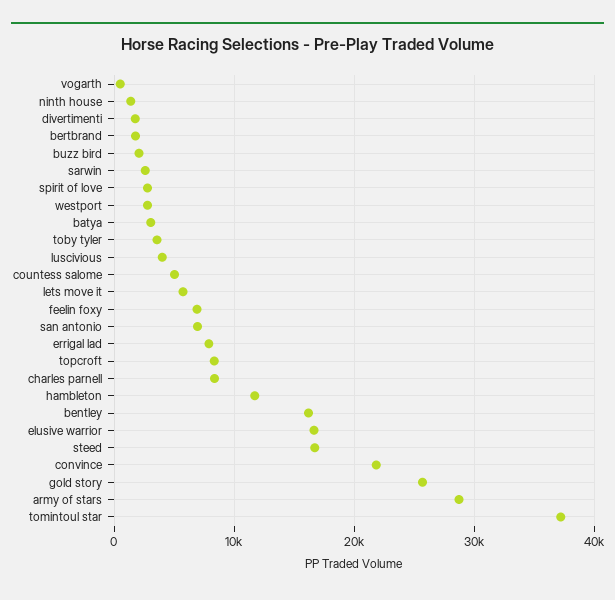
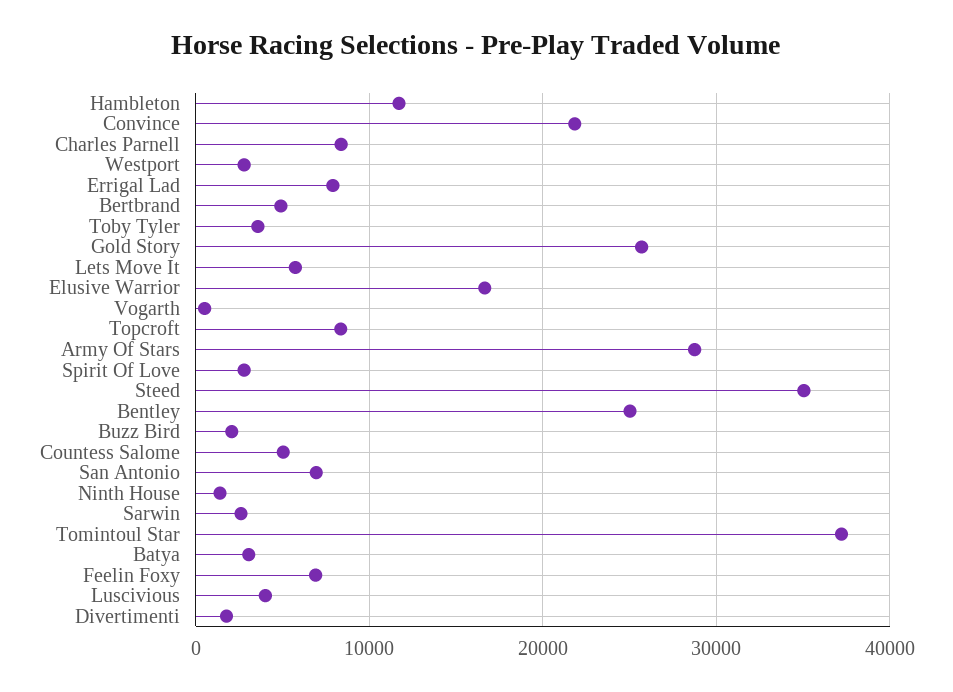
bertbrand: 2000 -> 5000
bentley: 16000 -> 25000
steed: 17000 -> 35000

